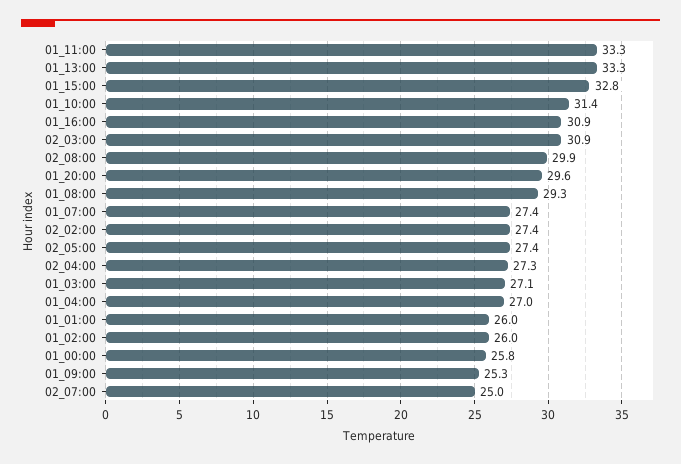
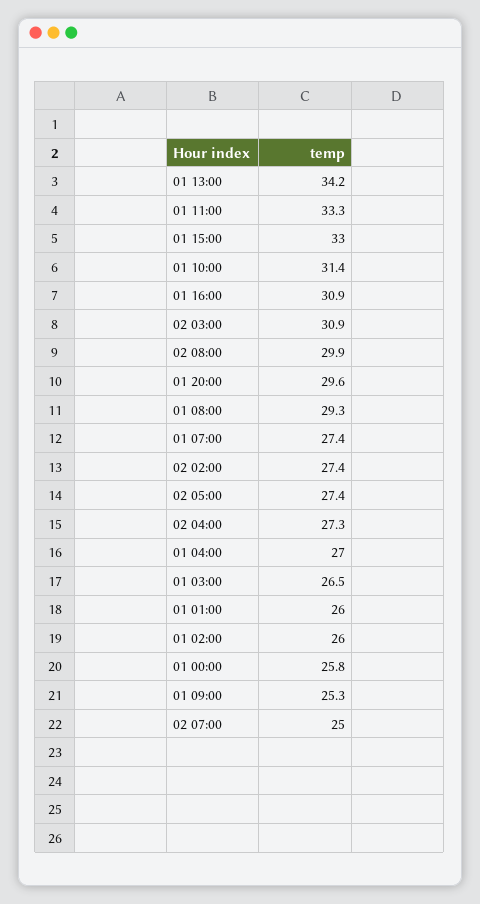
01_13:00: 33.3 -> 34.2
01_15:00: 32.8 -> 33
01_03:00: 27.1 -> 26.5

